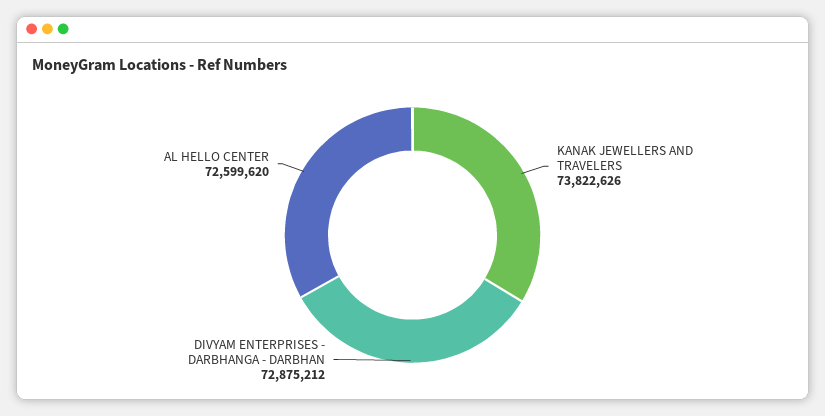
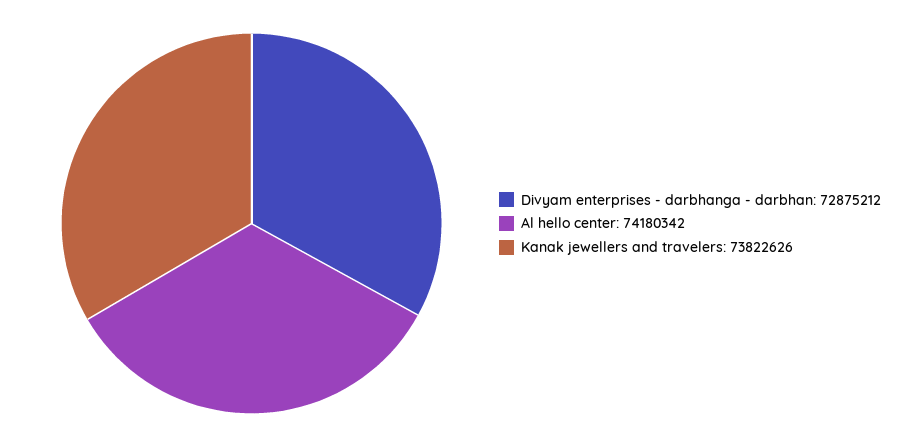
AL HELLO CENTER: 72599620 -> 74180342

